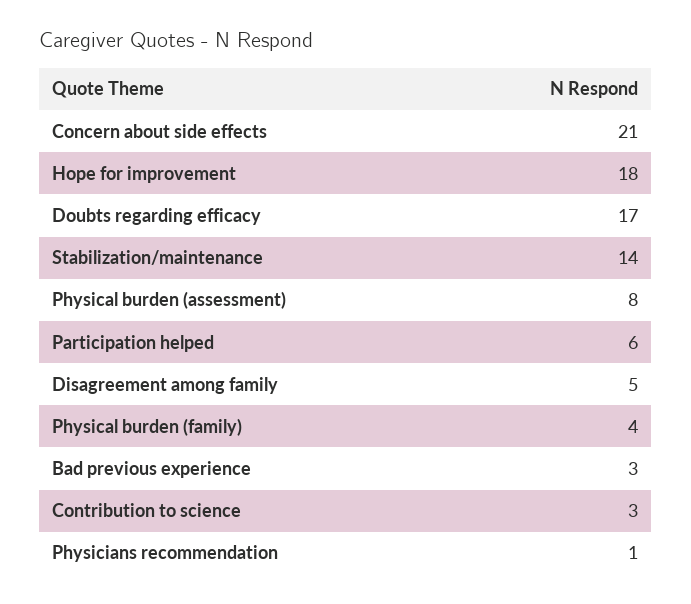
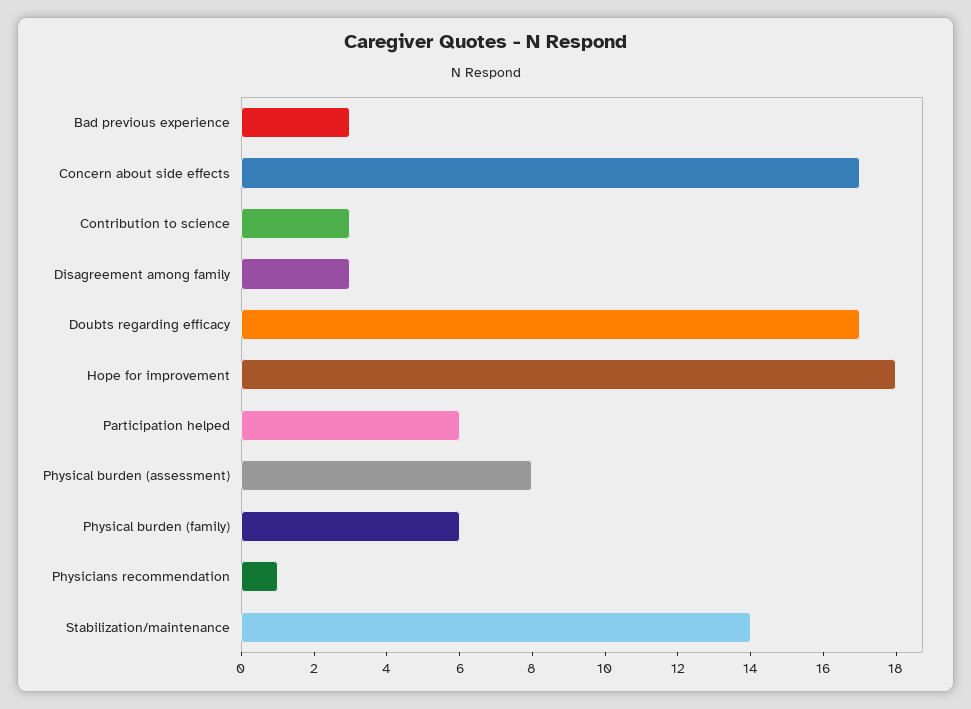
Concern about side effects: 21 -> 17
Disagreement among family: 5 -> 3
Physical burden (family): 4 -> 6

